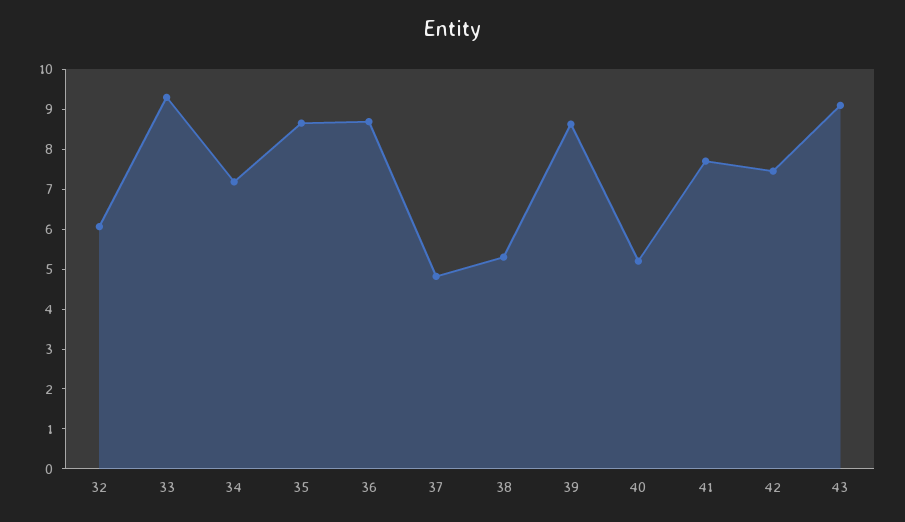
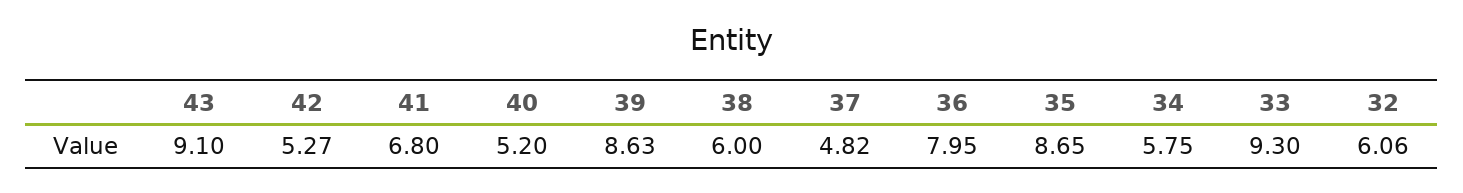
34: 7.25 -> 5.75
36: 8.75 -> 7.95
38: 5.25 -> 6
41: 7.75 -> 6.8
42: 7.5 -> 5.27

